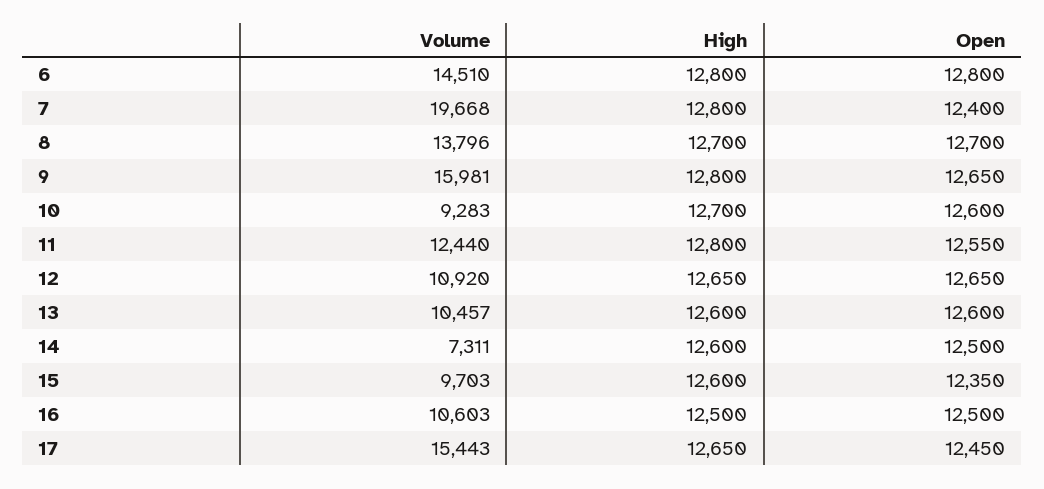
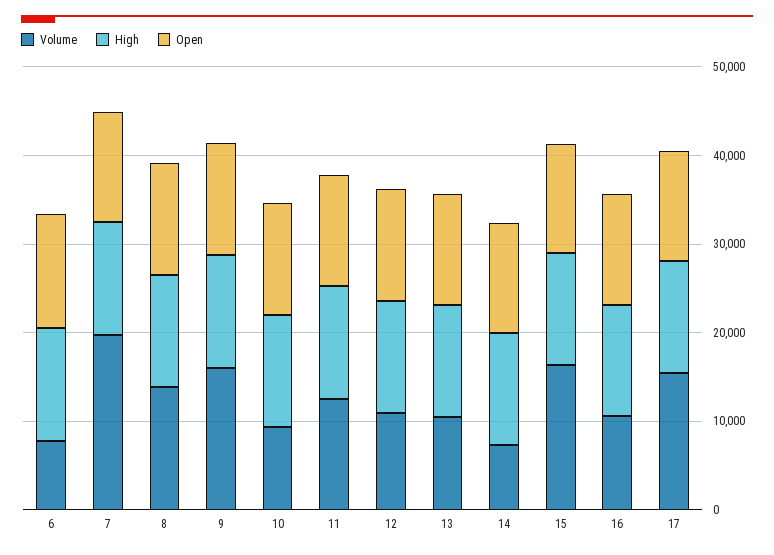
Volume, 6: 14510 -> 8000
Volume, 15: 9703 -> 16000

